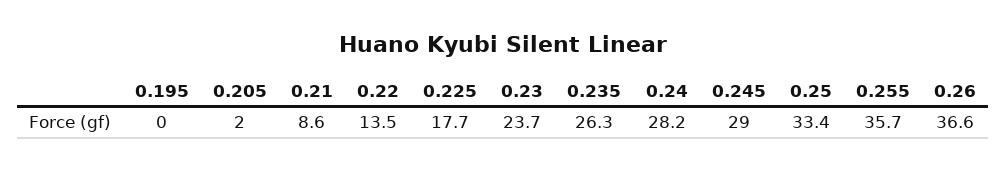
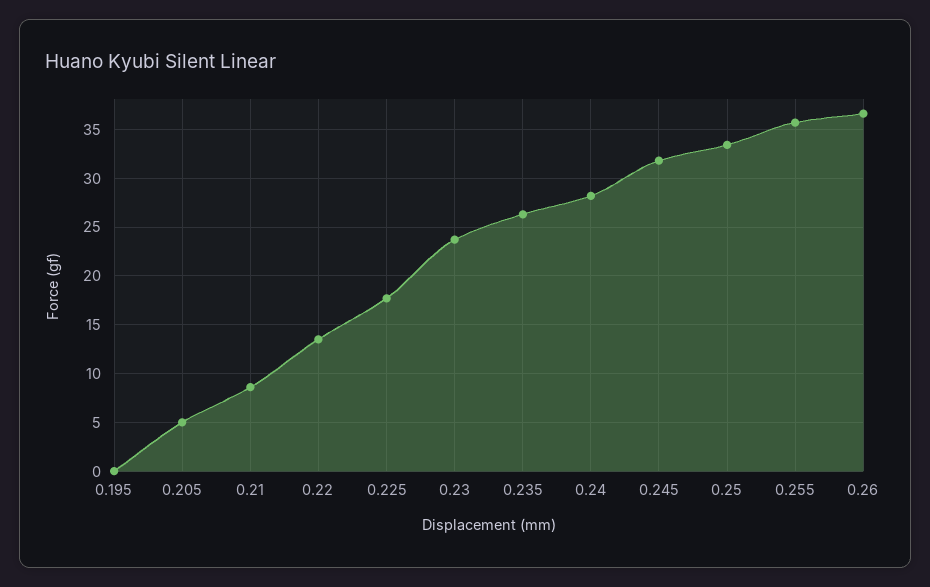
0.205: 2 -> 5
0.245: 29 -> 32

